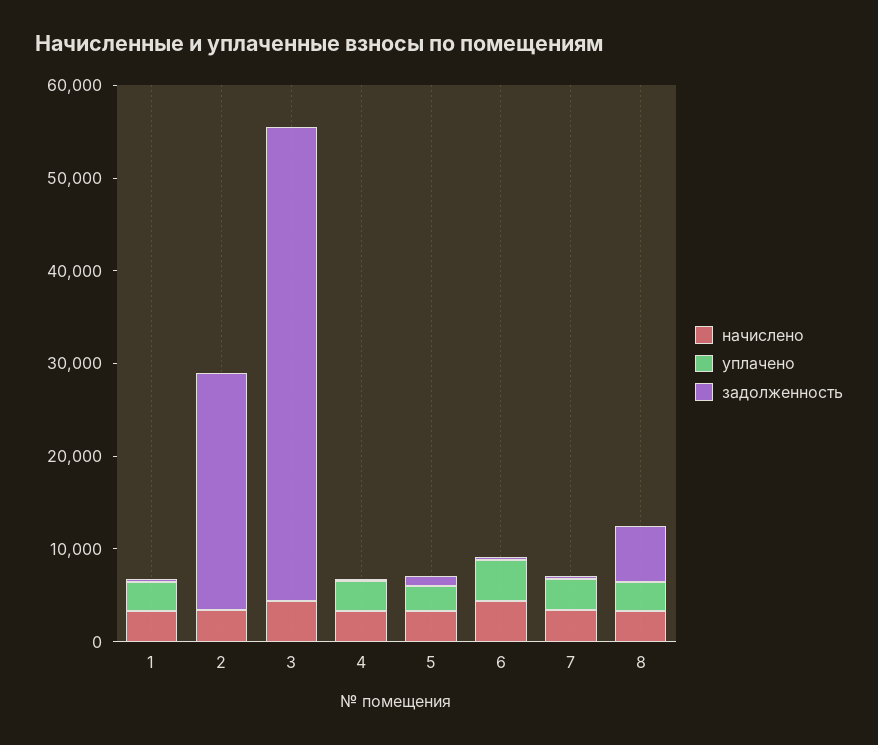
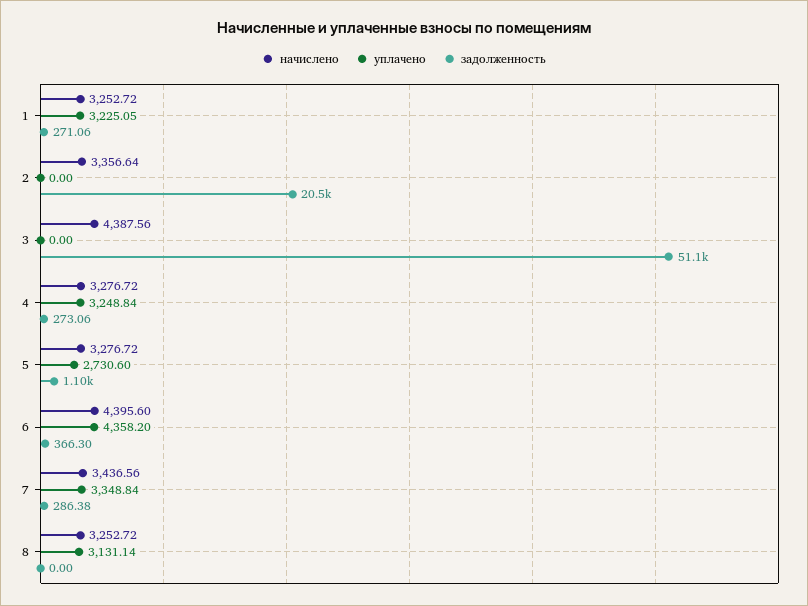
задолженность, 2: 26000 -> 20500
задолженность, 8: 6000 -> 0

